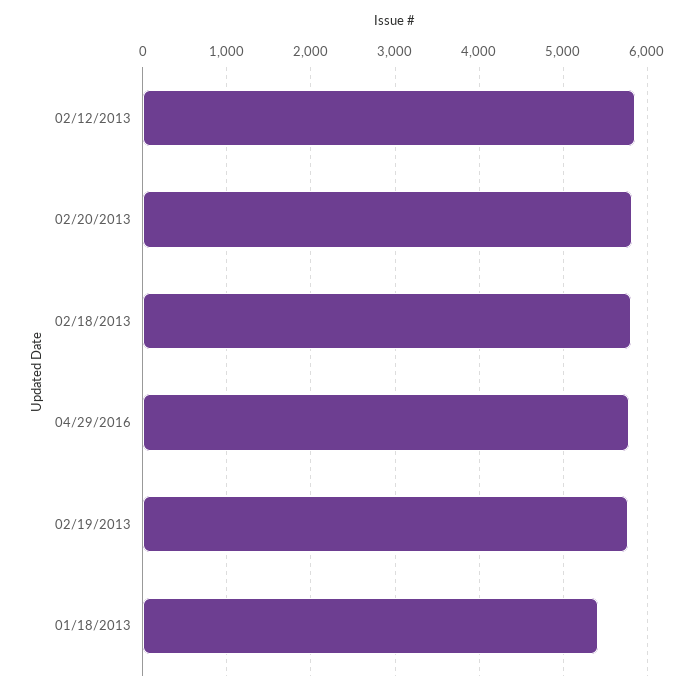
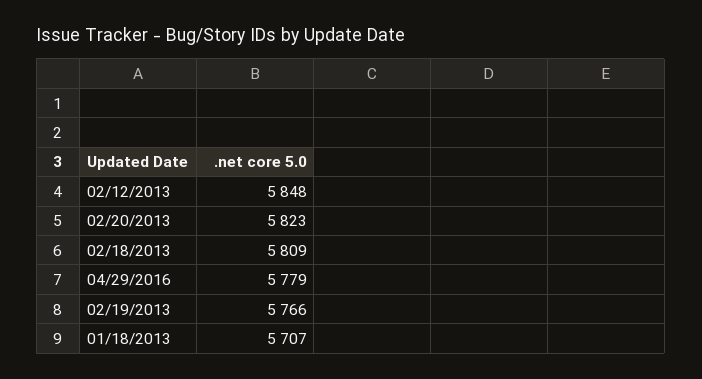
01/18/2013: 5400 -> 5707

